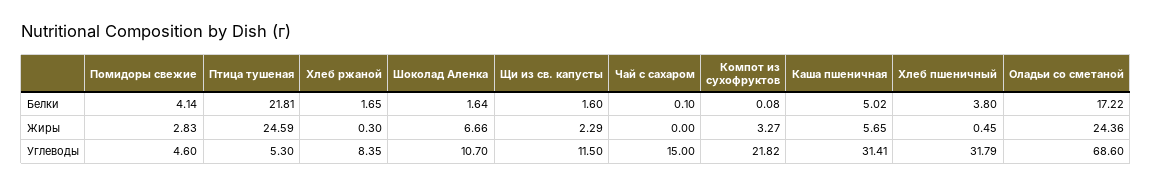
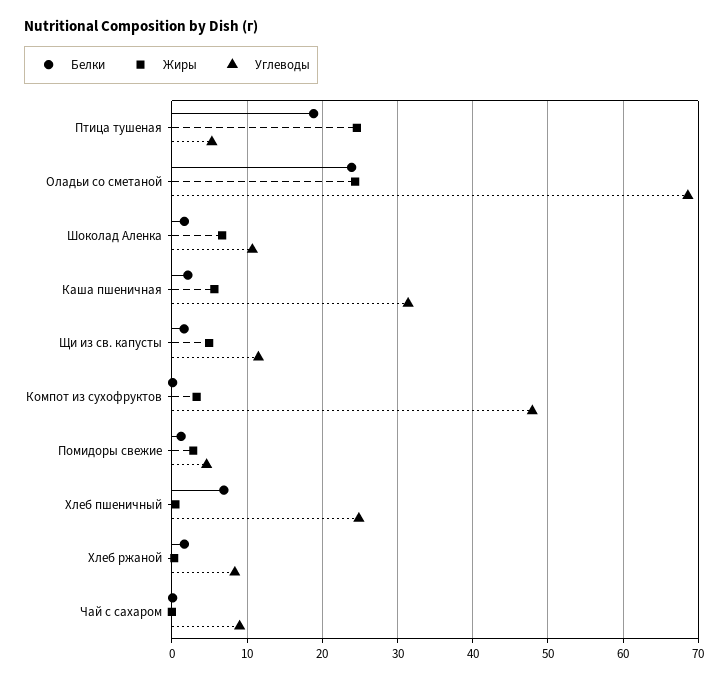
Белки, Помидоры свежие: 4.14 -> 1
Белки, Птица тушеная: 21.81 -> 19
Белки, Каша пшеничная: 5.02 -> 2
Белки, Хлеб пшеничный: 3.8 -> 7
Белки, Оладьи со сметаной: 17.22 -> 24
Жиры, Щи из св. капусты: 2.29 -> 5
Углеводы, Чай с сахаром: 15 -> 9
Углеводы, Компот из сухофруктов: 21.82 -> 48
Углеводы, Хлеб пшеничный: 31.79 -> 25

